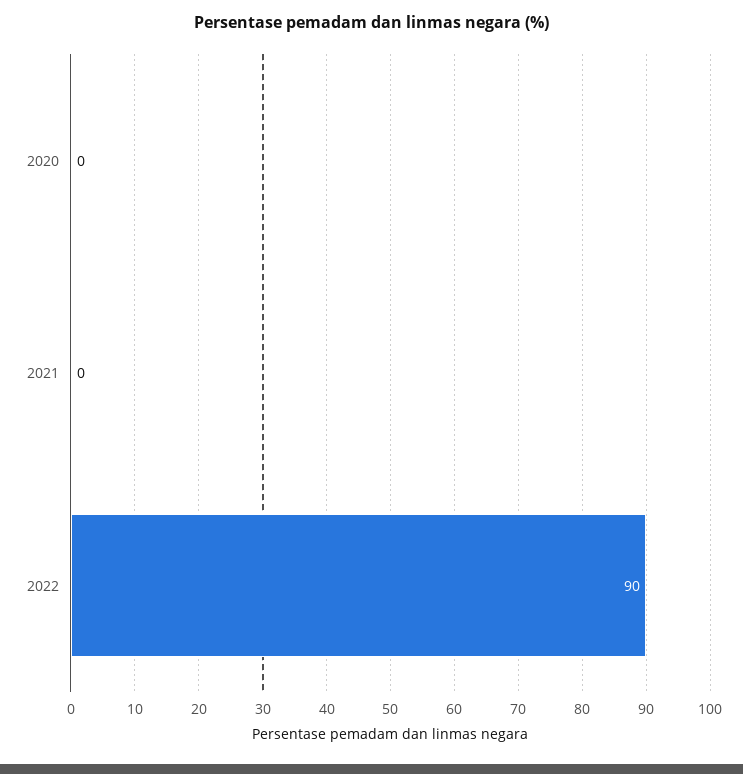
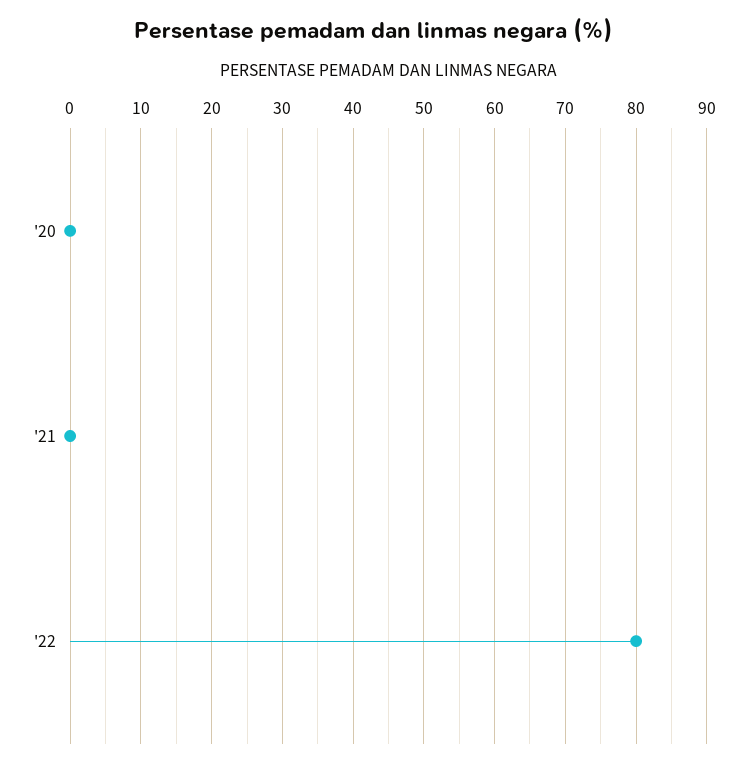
2022: 90 -> 80

